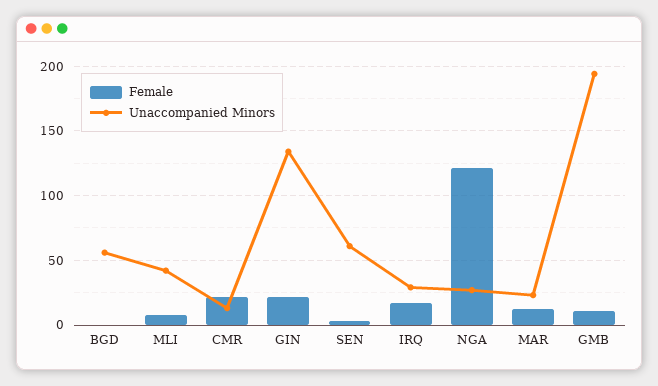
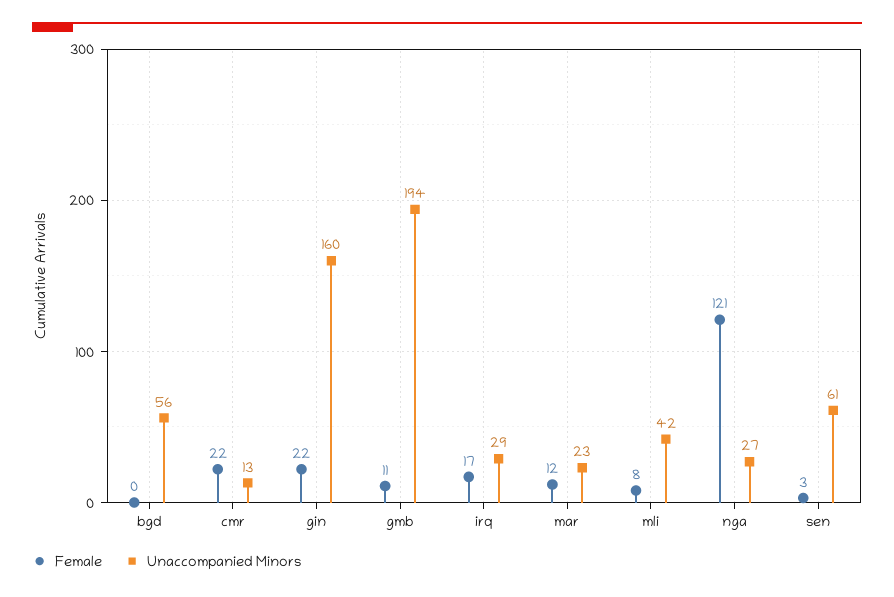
Unaccompanied Minors, GIN: 135 -> 160

